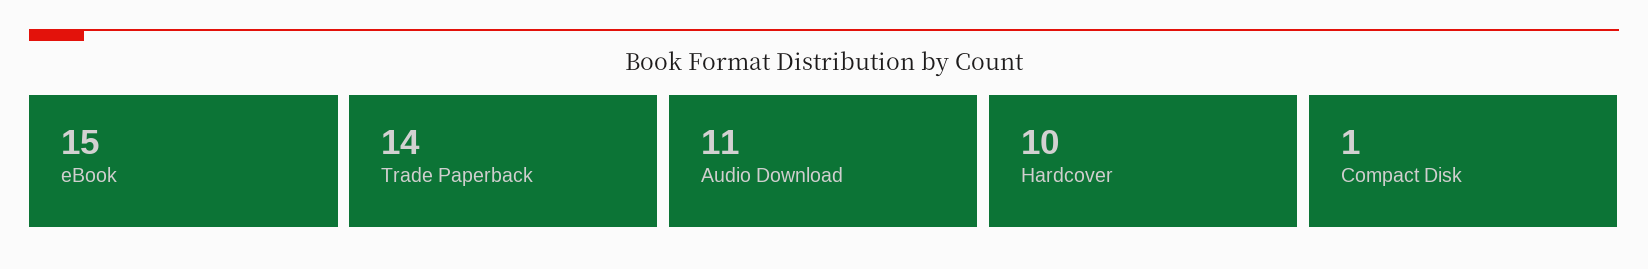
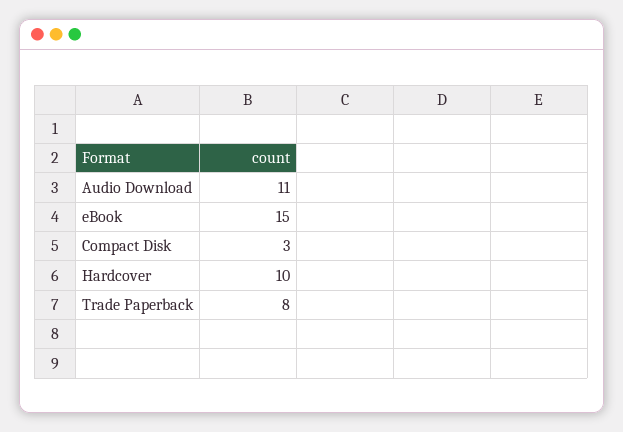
Trade Paperback: 14 -> 8
Compact Disk: 1 -> 3

